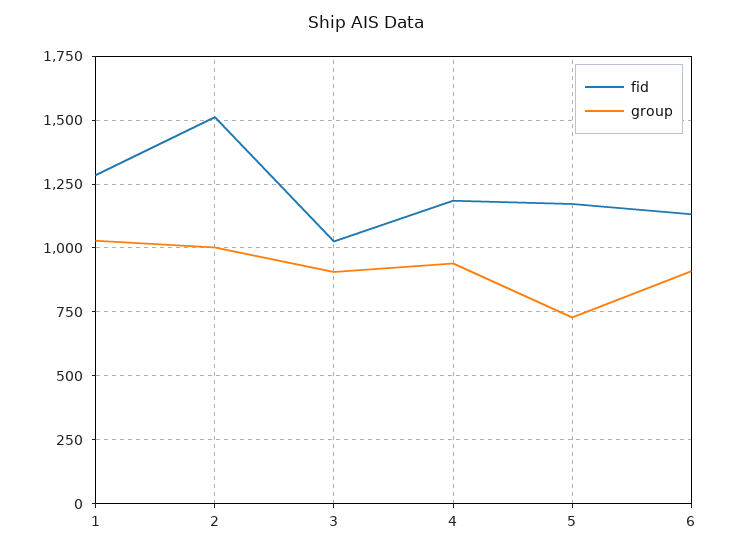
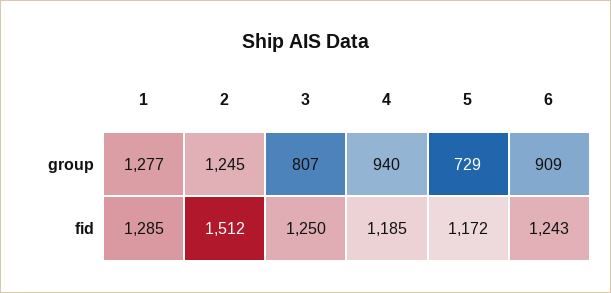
group, 1: 1025 -> 1277
group, 2: 1000 -> 1245
fid, 3: 1025 -> 1250
group, 3: 900 -> 807
fid, 6: 1125 -> 1243

